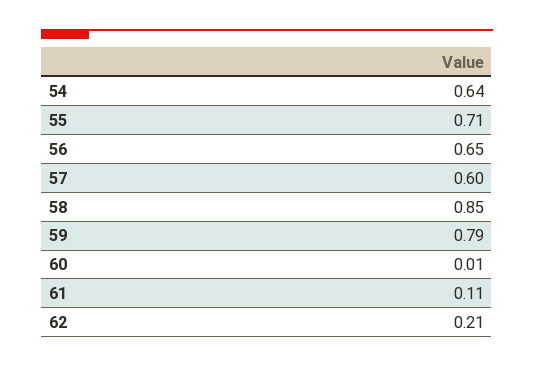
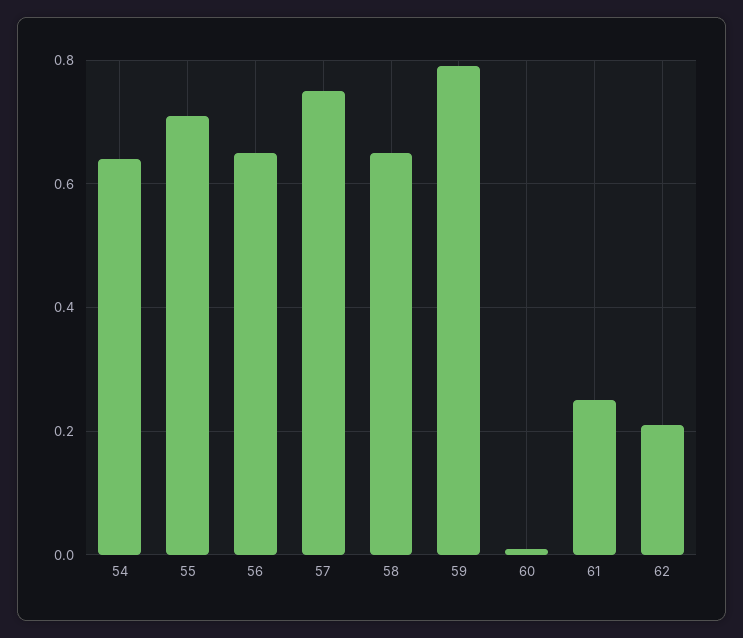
57: 0.6 -> 0.75
58: 0.85 -> 0.65
61: 0.11 -> 0.25

